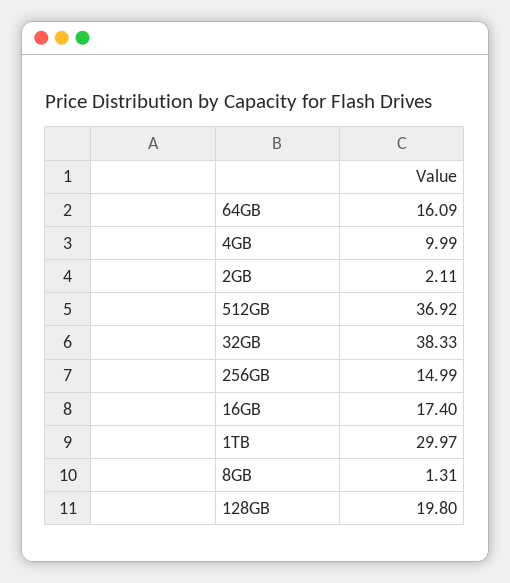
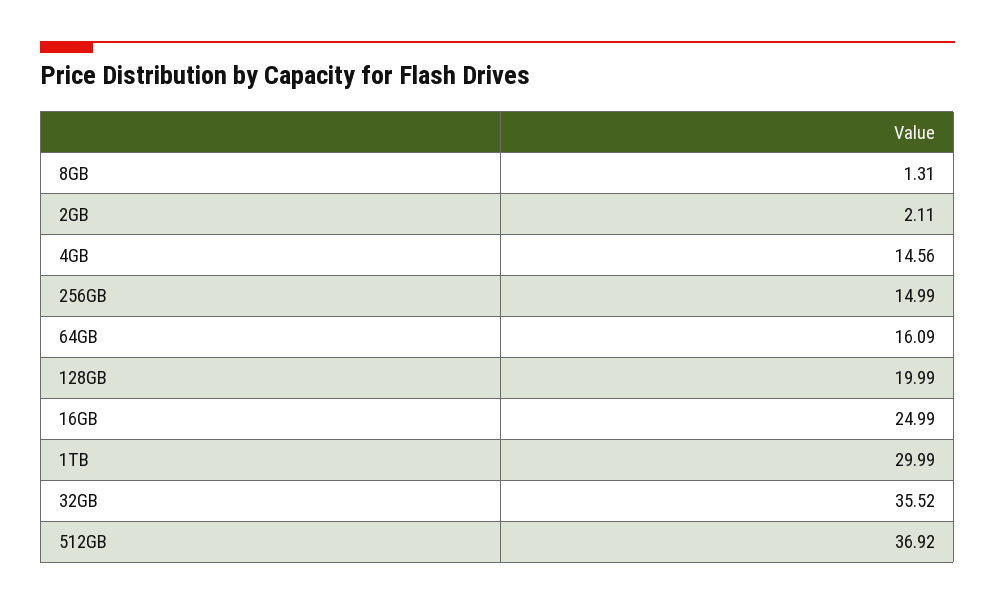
4GB: 9.99 -> 14.56
32GB: 38.33 -> 35.52
16GB: 17.4 -> 24.99
1TB: 29.97 -> 29.99
128GB: 19.8 -> 19.99

